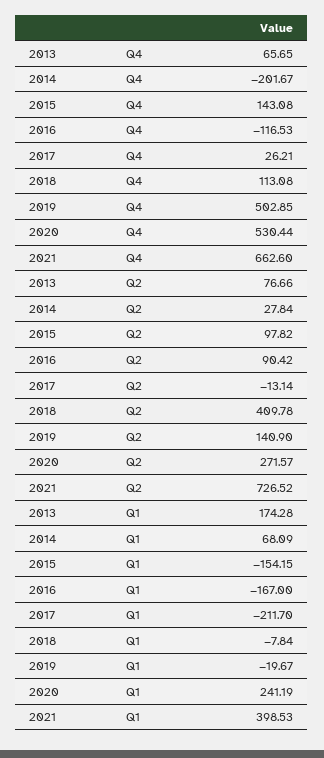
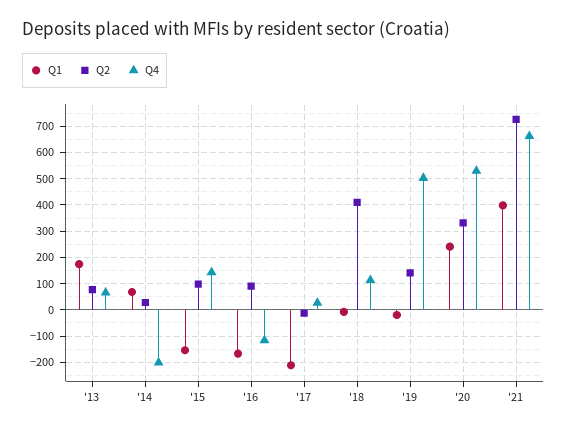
Q2, 2020: 271.57 -> 325

